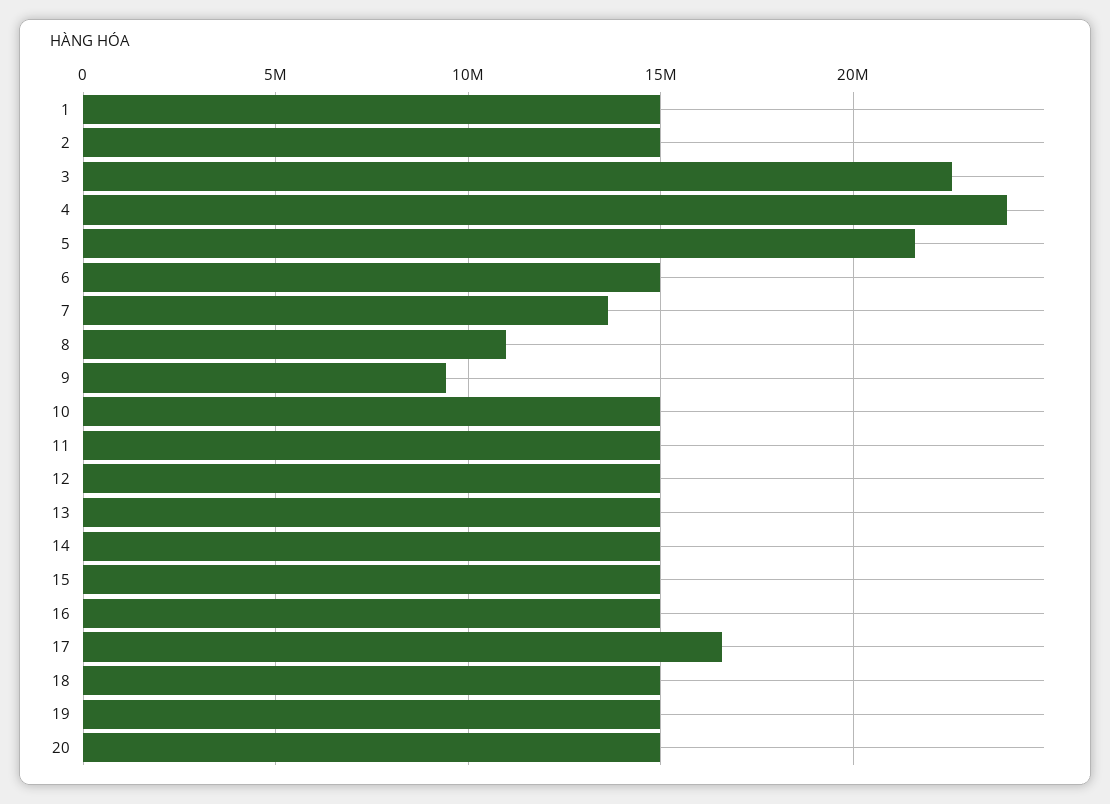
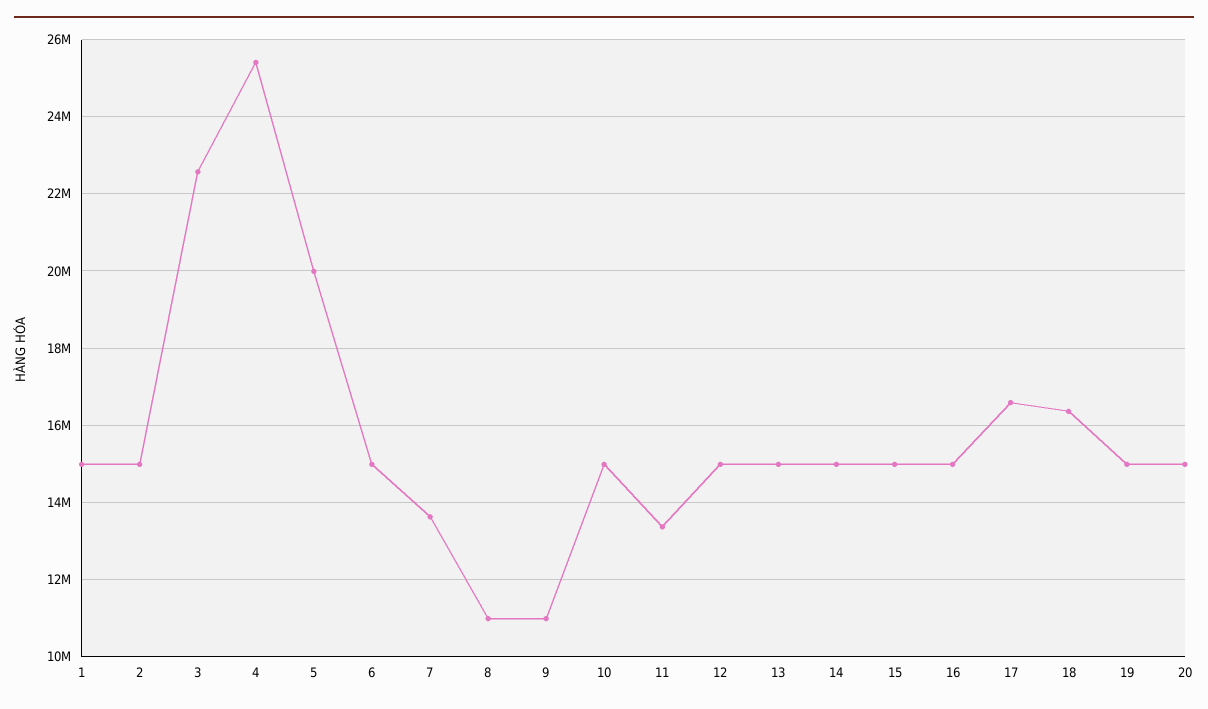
4: 24000000 -> 25400000
5: 21500000 -> 20000000
9: 9500000 -> 11000000
11: 15000000 -> 13400000
18: 15000000 -> 16400000

